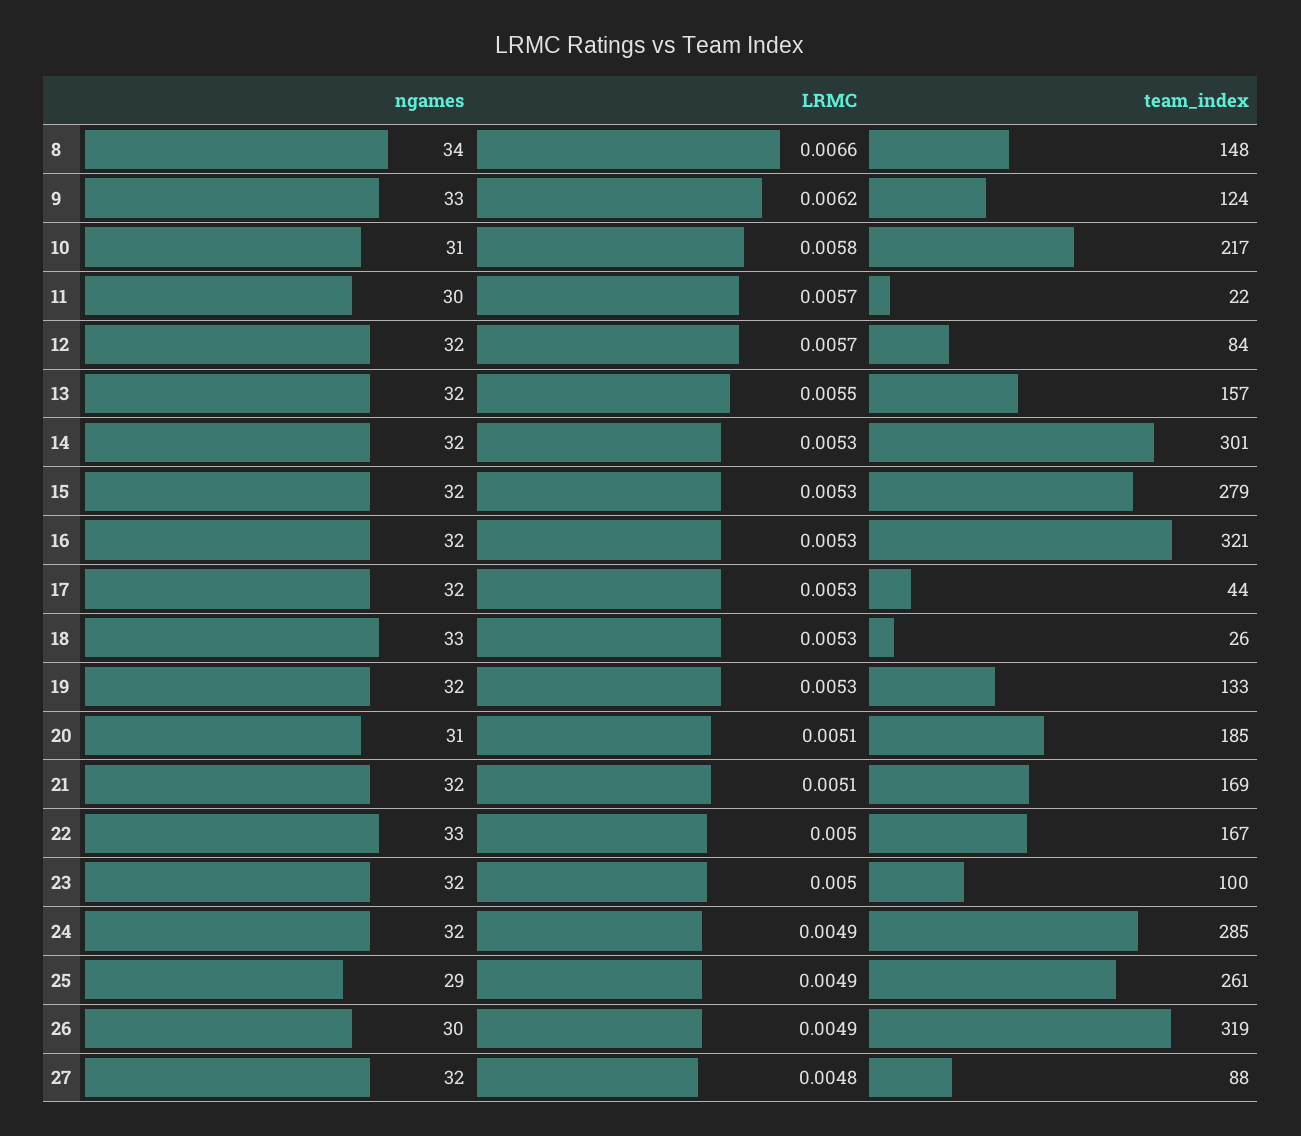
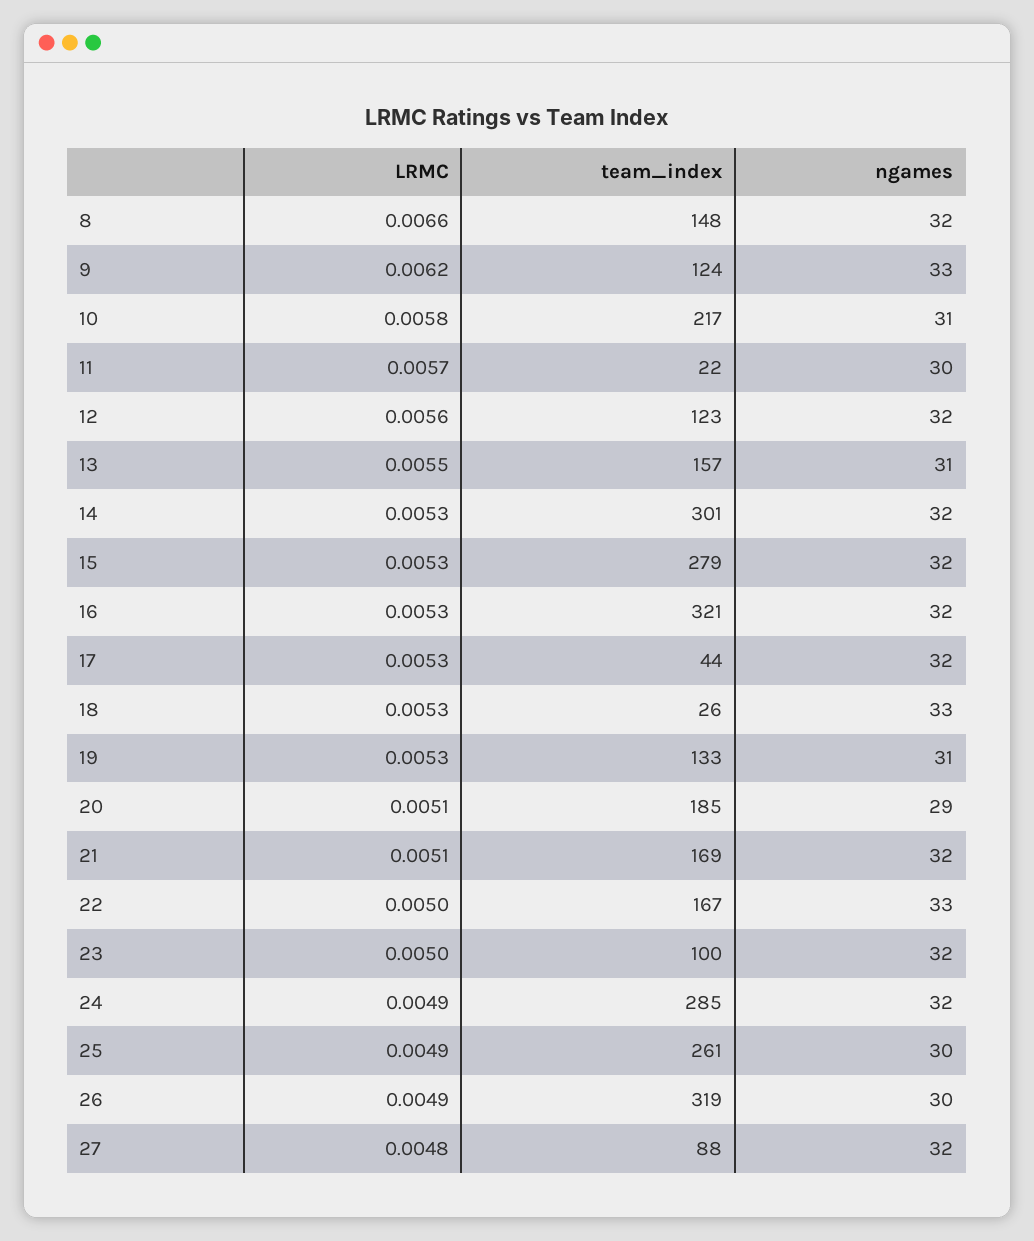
ngames, 8: 34 -> 32
LRMC, 12: 0.0057 -> 0.0056
team_index, 12: 84 -> 123
ngames, 13: 32 -> 31
ngames, 19: 32 -> 31
ngames, 20: 31 -> 29
ngames, 25: 29 -> 30

